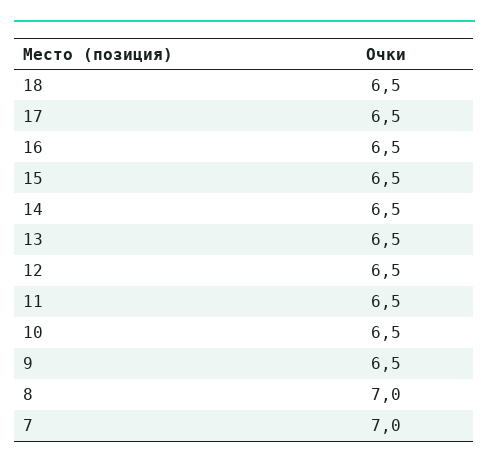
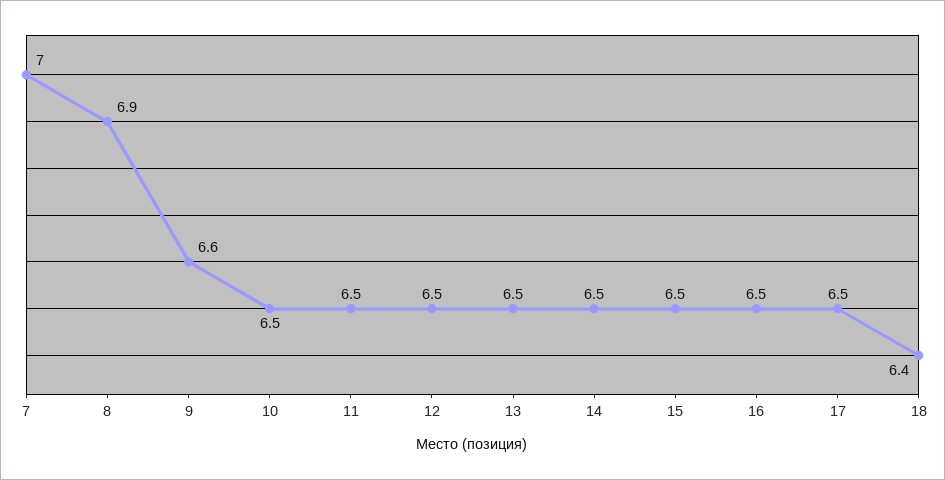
18: 6.5 -> 6.4
9: 6.5 -> 6.6
8: 7 -> 6.9

